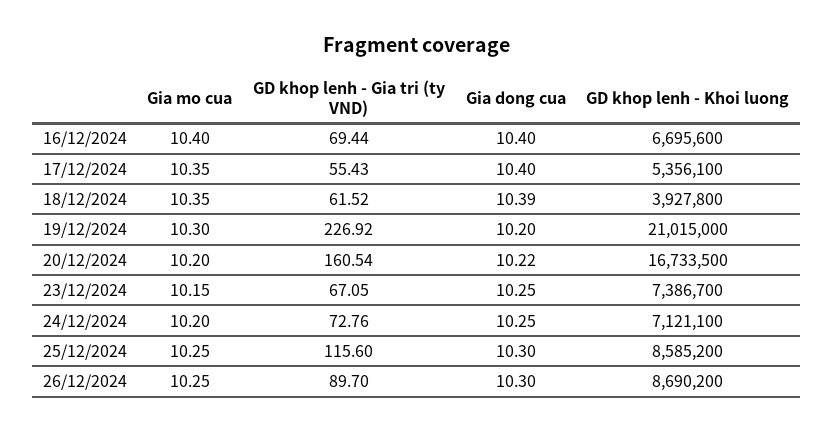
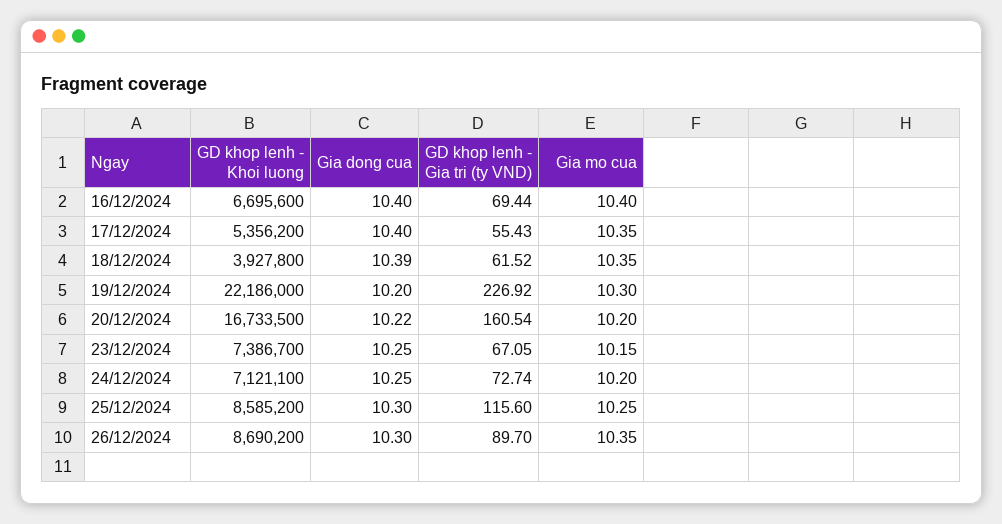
GD khop lenh - Khoi luong, 17/12/2024: 5356100 -> 5356200
GD khop lenh - Khoi luong, 19/12/2024: 21015000 -> 22186000
GD khop lenh - Gia tri (ty VND), 24/12/2024: 72.76 -> 72.74
Gia mo cua, 26/12/2024: 10.25 -> 10.35

